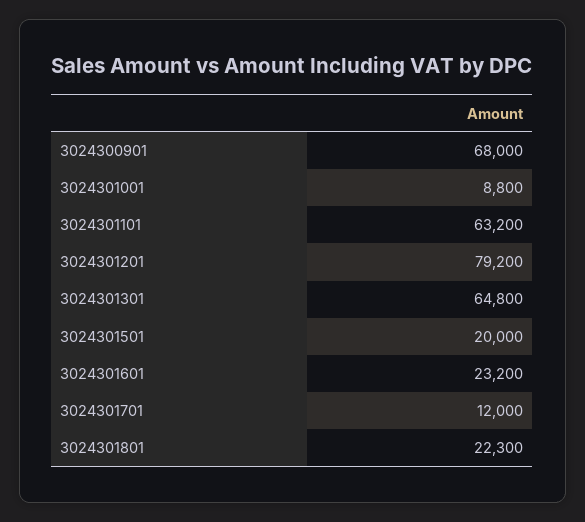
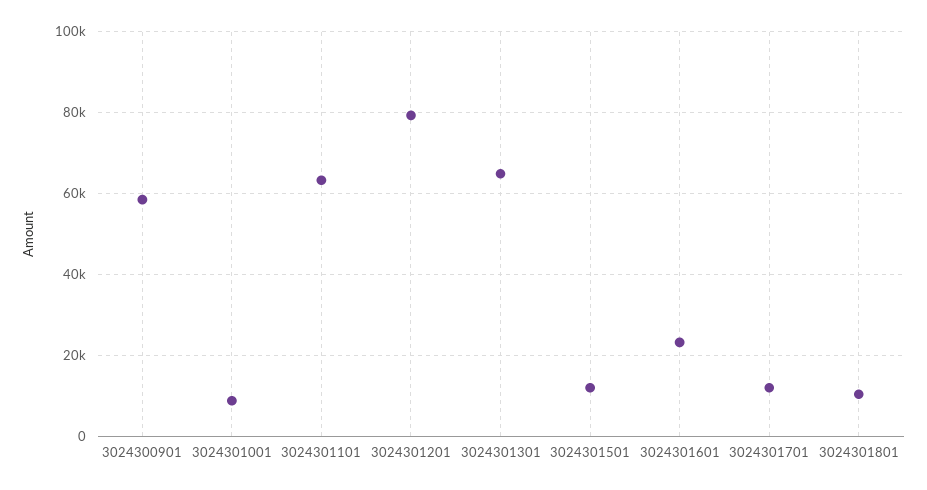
3024300901: 68000 -> 58000
3024301501: 20000 -> 12000
3024301801: 22300 -> 10000

